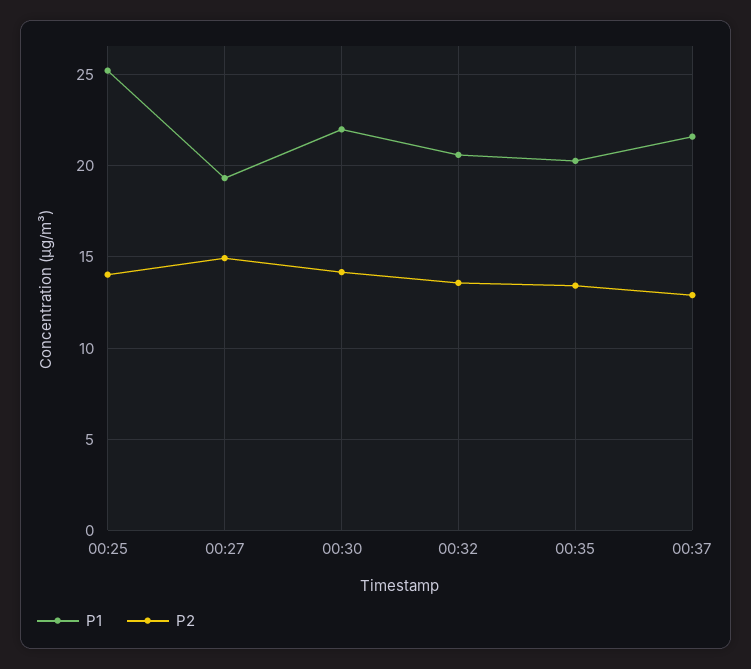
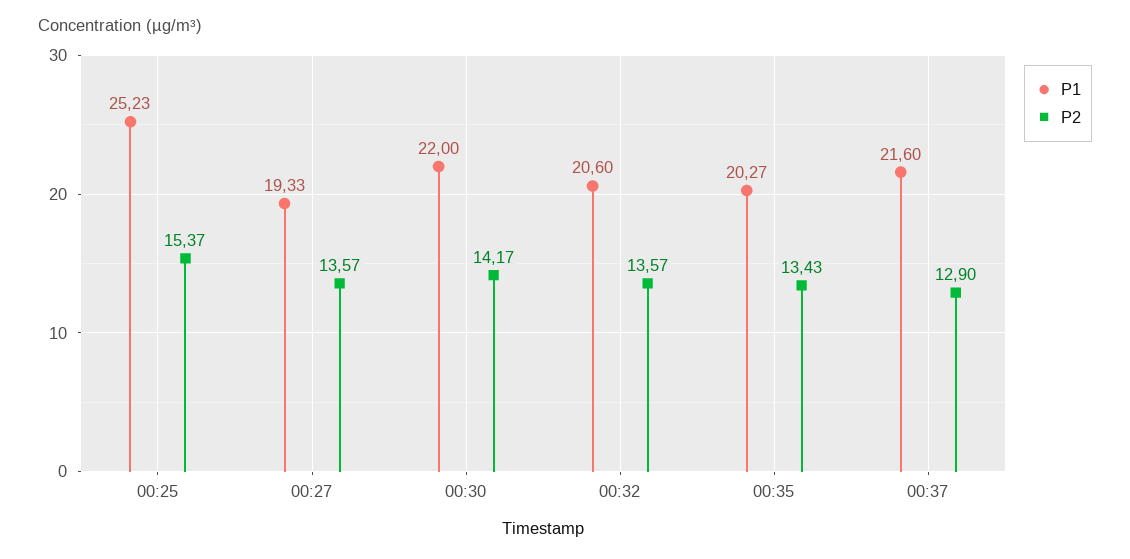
P2, 00:25: 14 -> 15.37
P2, 00:27: 15 -> 13.57

